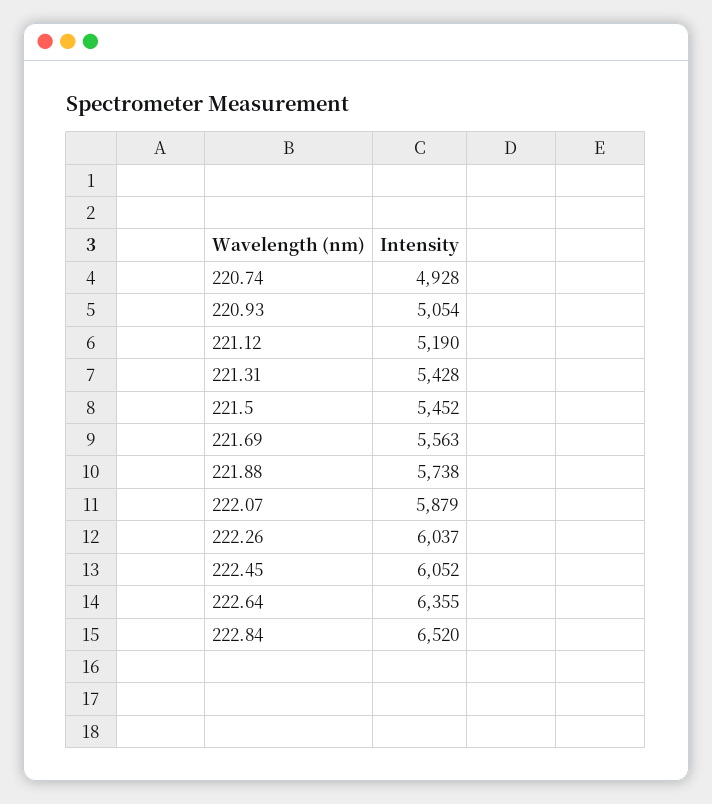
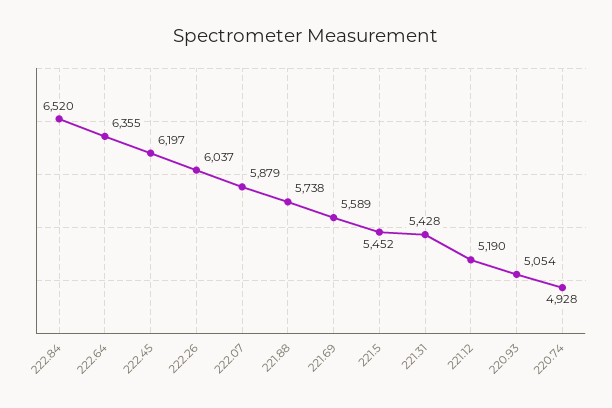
221.69: 5563 -> 5589
222.45: 6052 -> 6197

